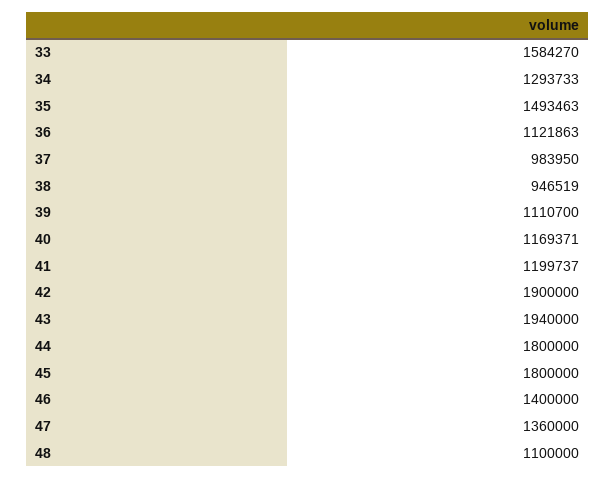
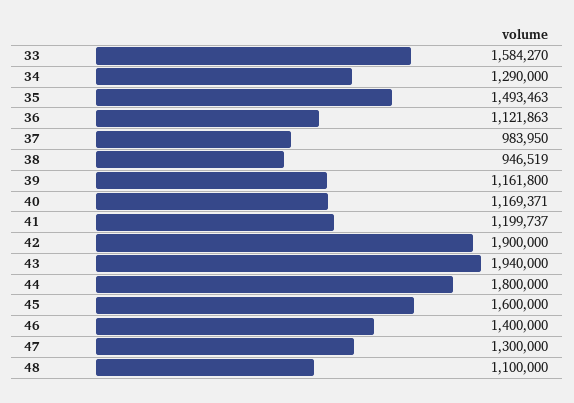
34: 1293733 -> 1290000
39: 1110700 -> 1161800
45: 1800000 -> 1600000
47: 1360000 -> 1300000

